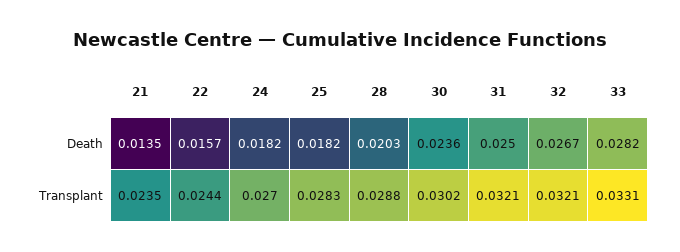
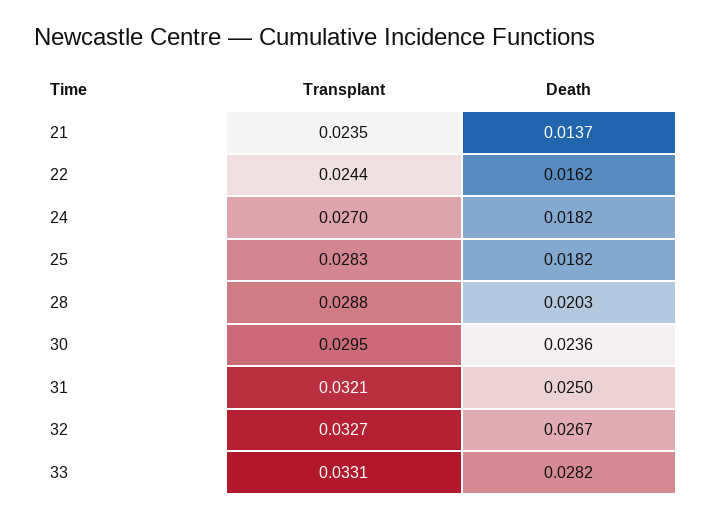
21, Death: 0.0135 -> 0.0137
22, Death: 0.0157 -> 0.0162
30, Transplant: 0.0302 -> 0.0295
32, Transplant: 0.0321 -> 0.0327

